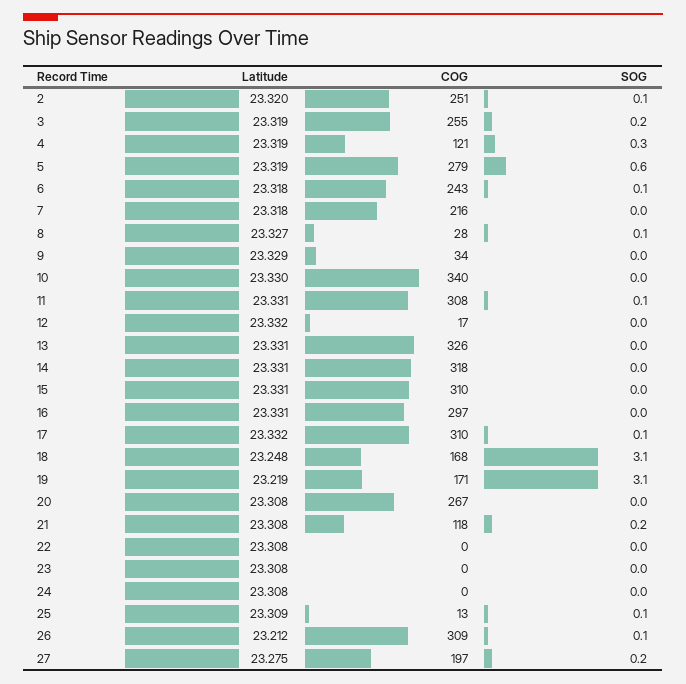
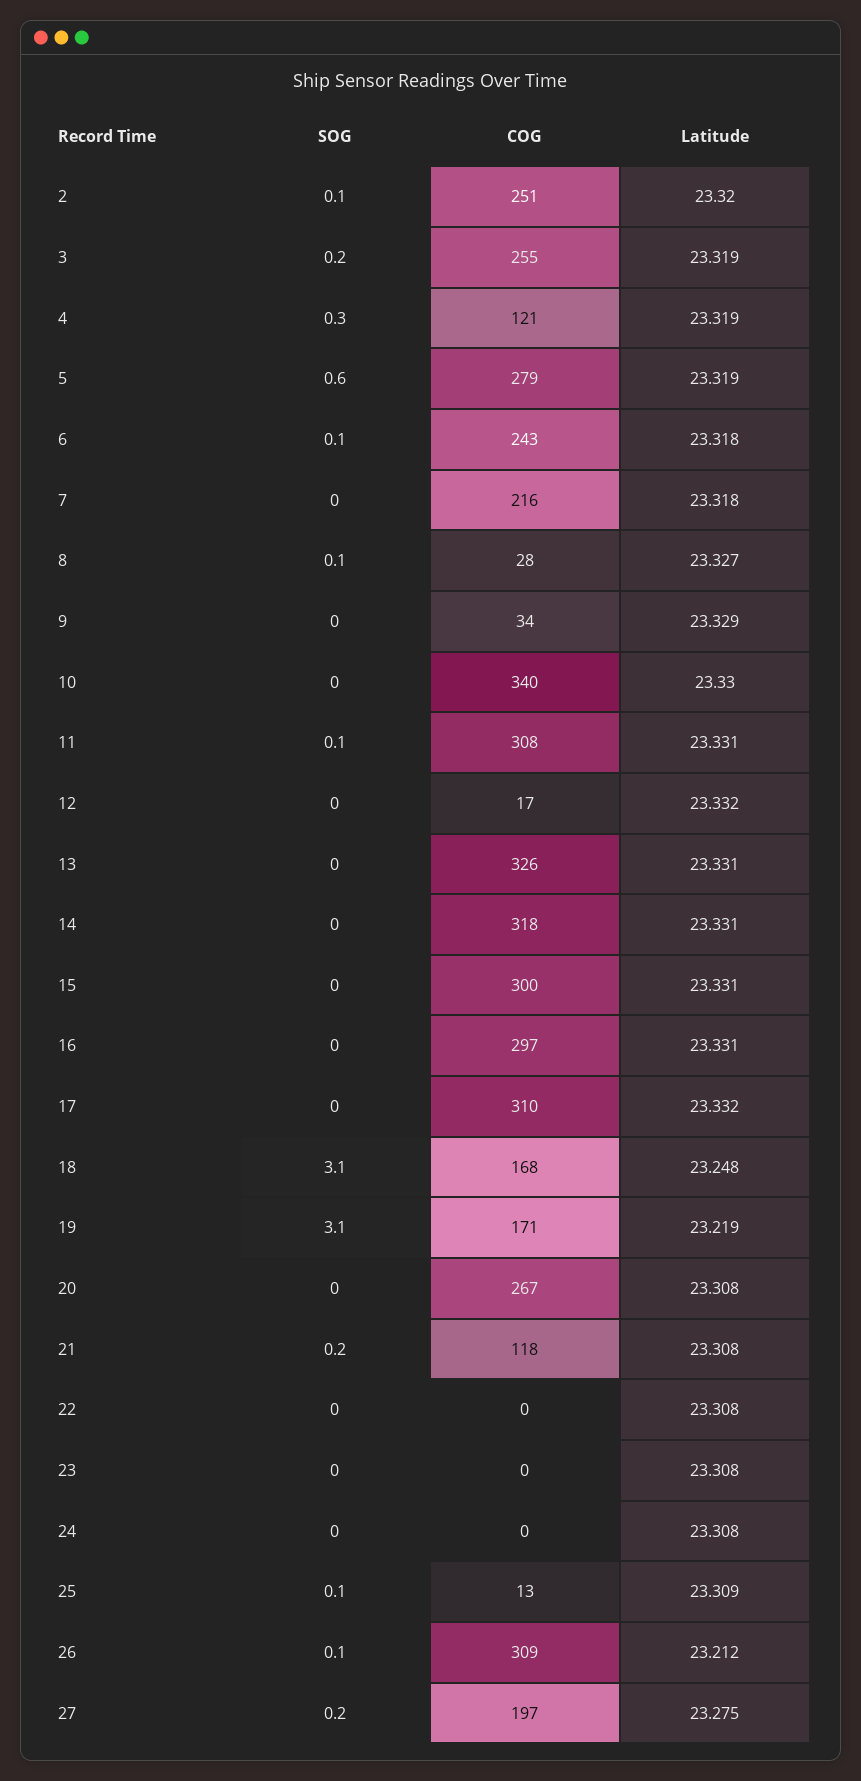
COG, 15: 310 -> 300
SOG, 17: 0.1 -> 0

